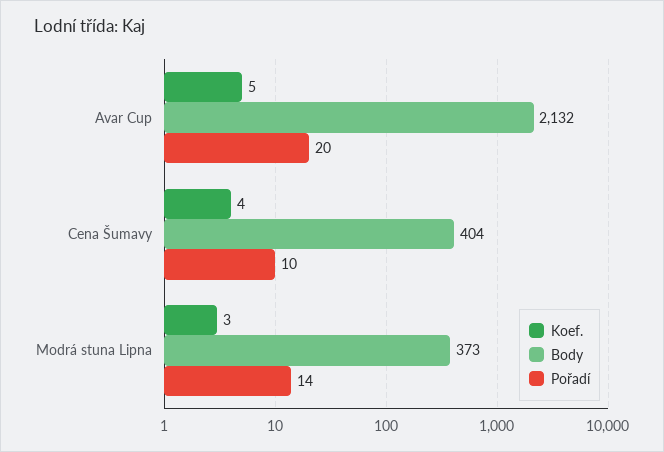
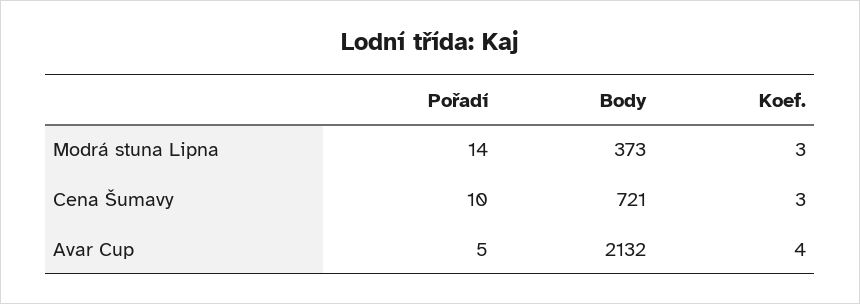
Koef., Avar Cup: 5 -> 4
Pořadí, Avar Cup: 20 -> 5
Koef., Cena Šumavy: 4 -> 3
Body, Cena Šumavy: 404 -> 721

